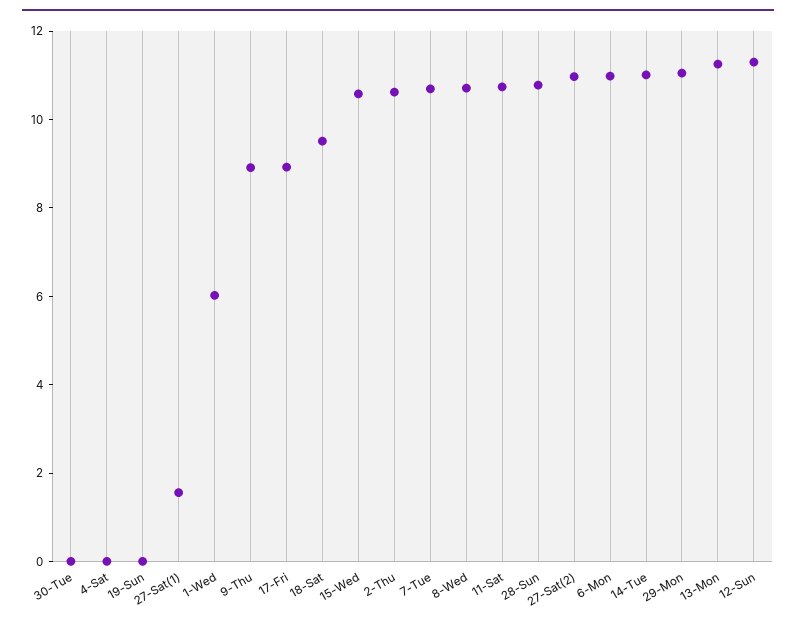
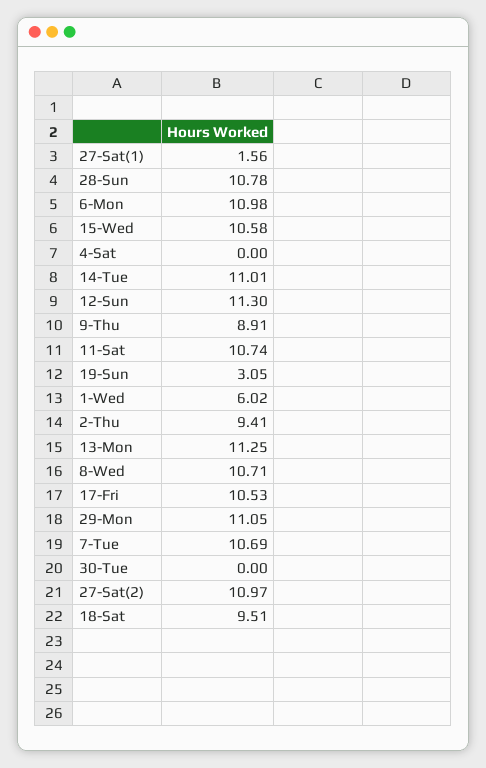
19-Sun: 0 -> 3.05
17-Fri: 9 -> 10.53
2-Thu: 10.5 -> 9.41

